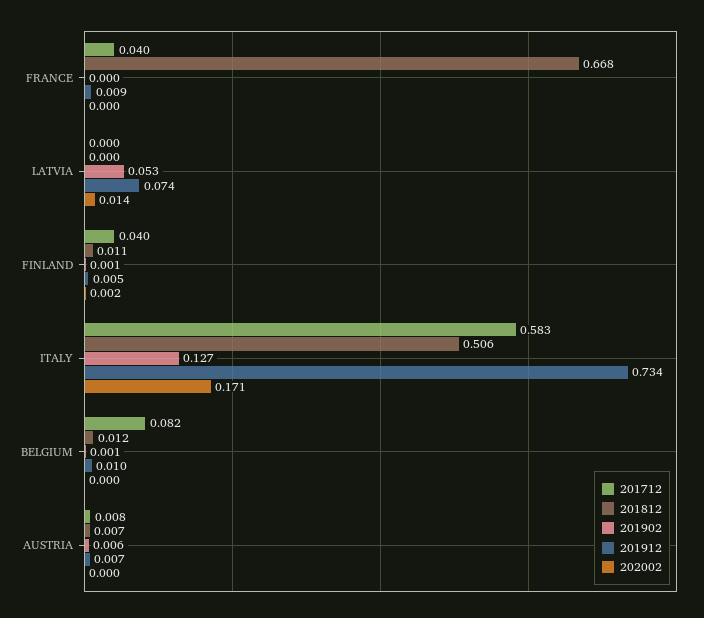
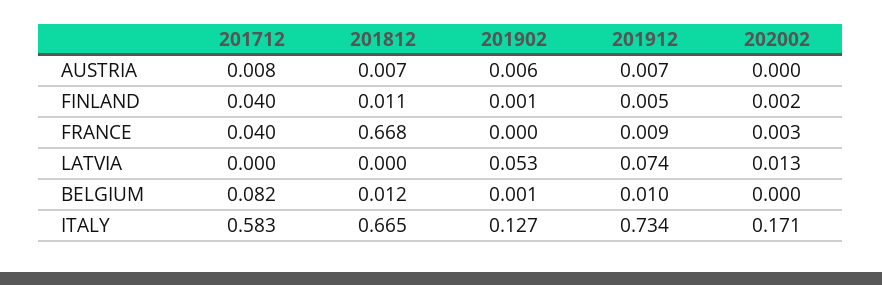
202002, FRANCE: 0 -> 0.003
202002, LATVIA: 0.014 -> 0.013
201812, ITALY: 0.506 -> 0.665

